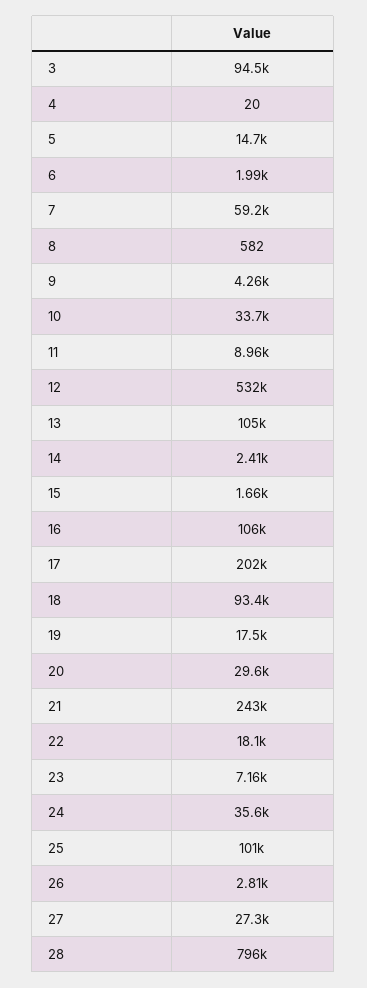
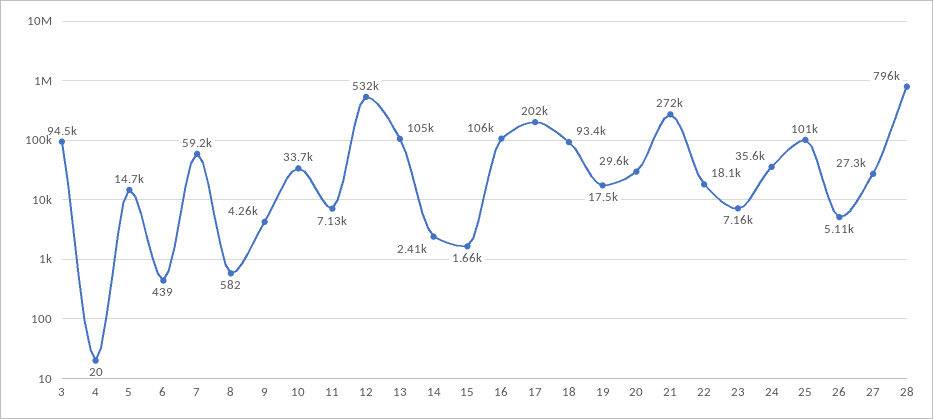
6: 1990 -> 439
11: 8960 -> 7130
21: 243000 -> 272000
26: 2810 -> 5110

